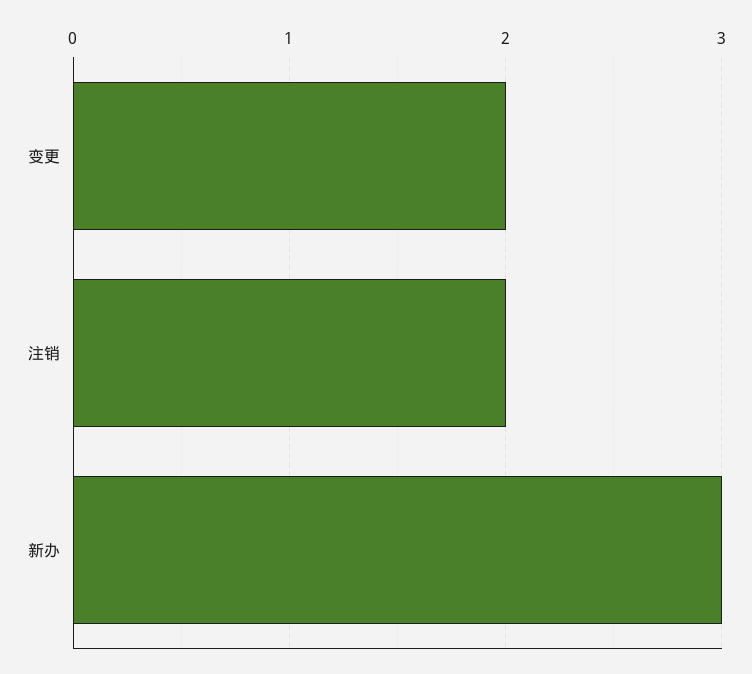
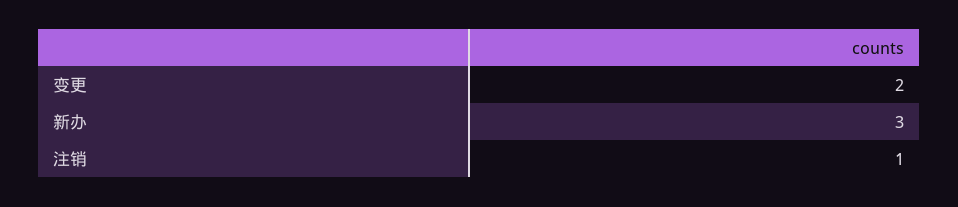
注销: 2 -> 1

